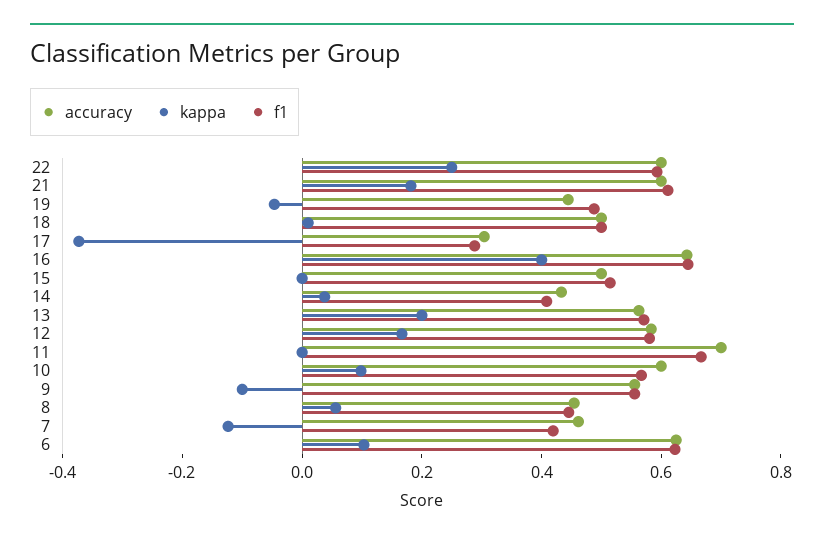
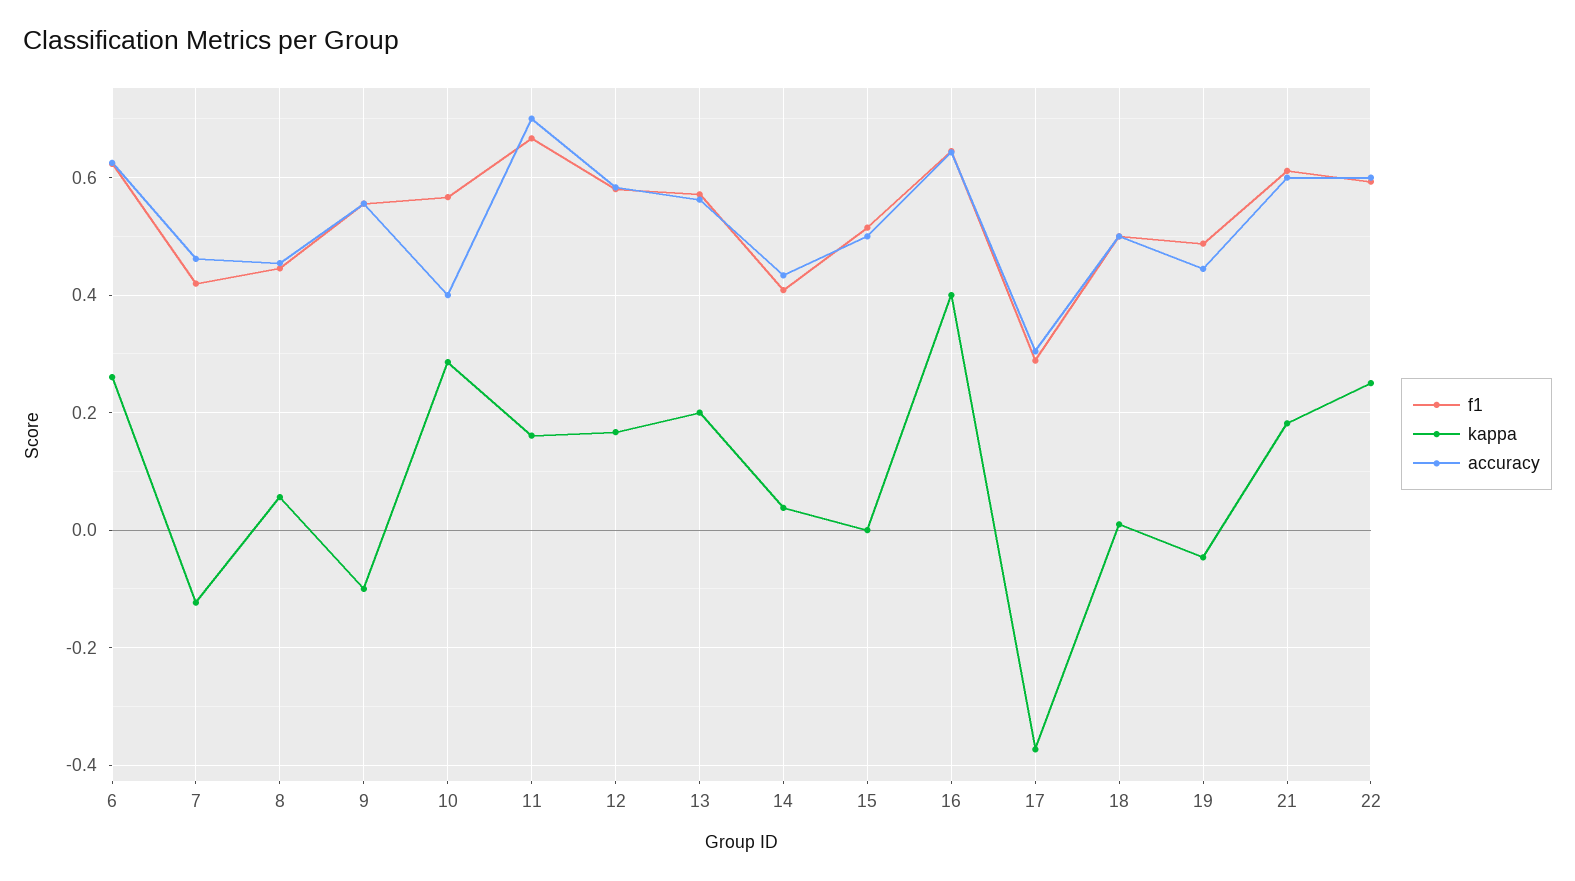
kappa, 11: 0 -> 0.16
accuracy, 10: 0.6 -> 0.4
kappa, 10: 0.1 -> 0.28
kappa, 6: 0.1 -> 0.26

